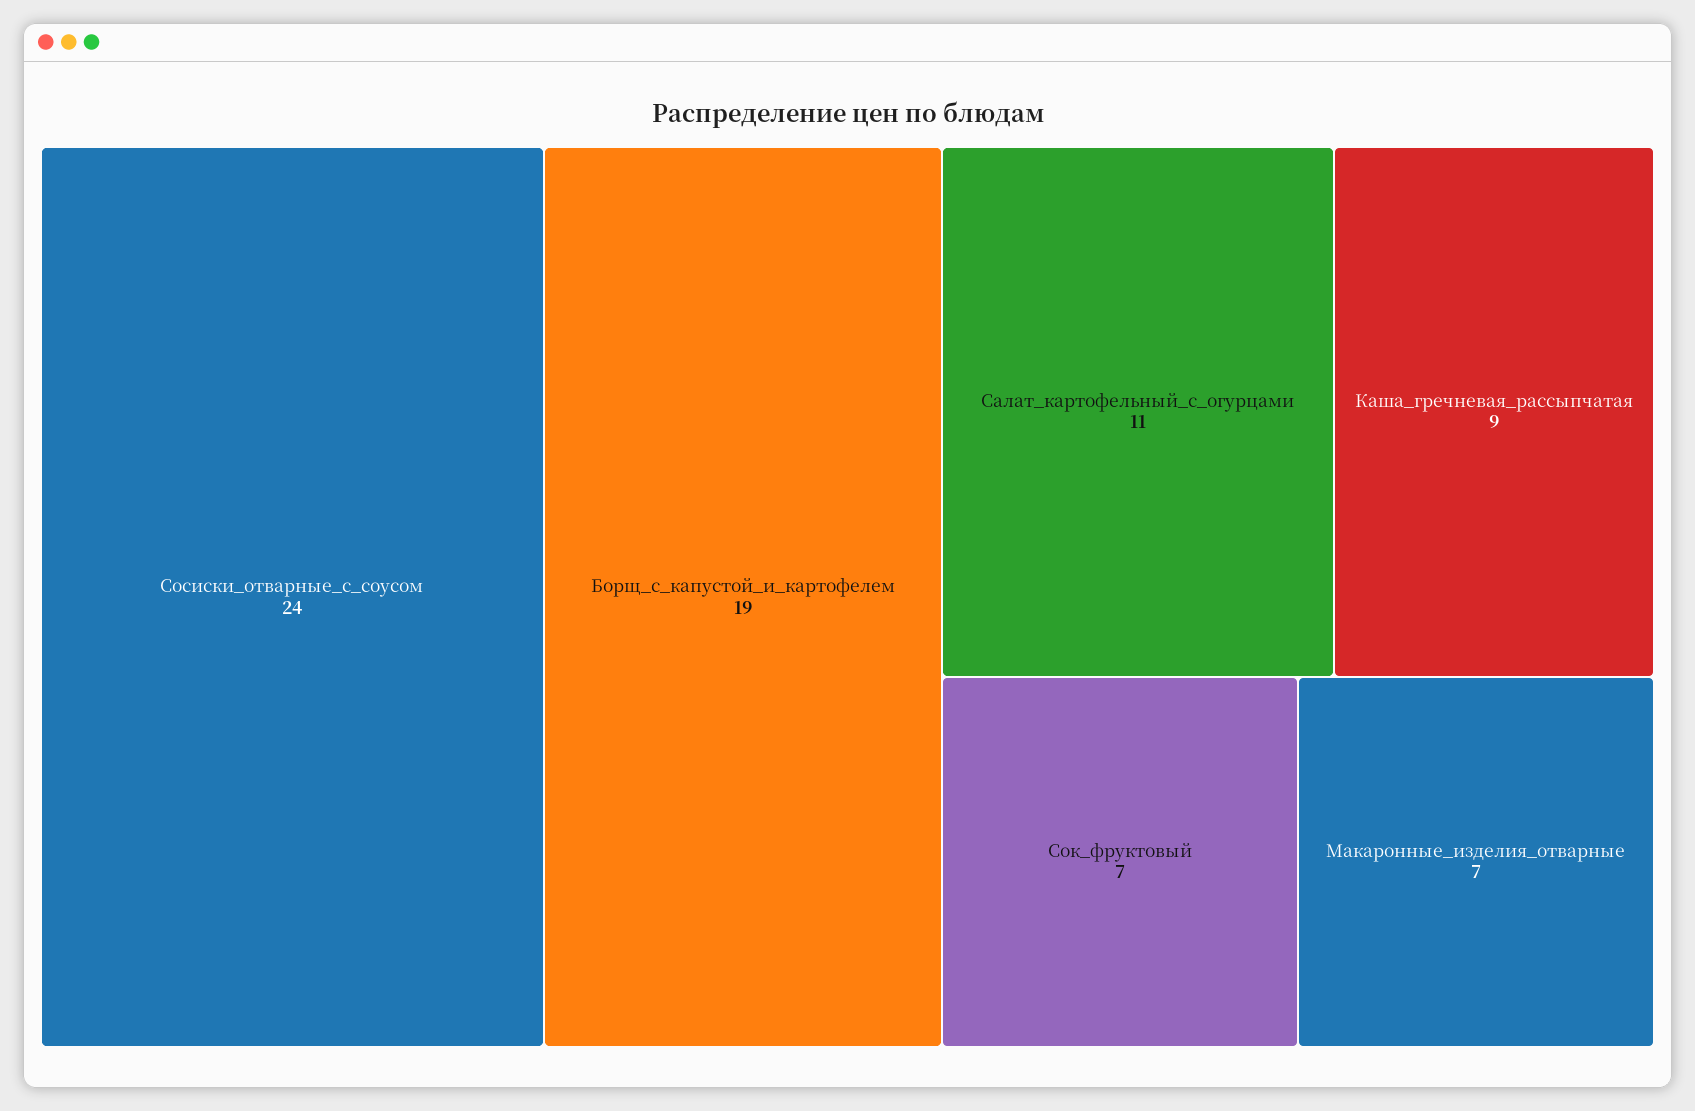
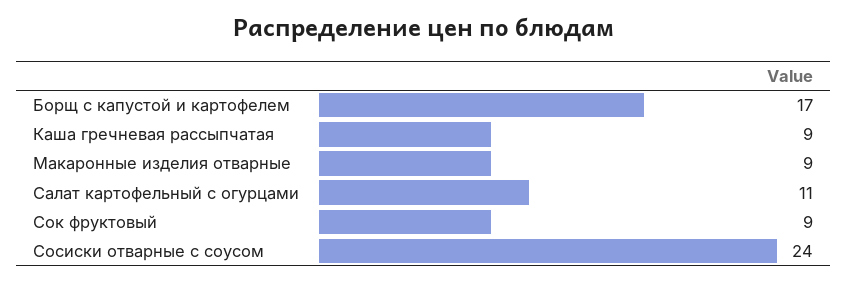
Борщ_с_капустой_и_картофелем: 19 -> 17
Сок_фруктовый: 7 -> 9
Макаронные_изделия_отварные: 7 -> 9

